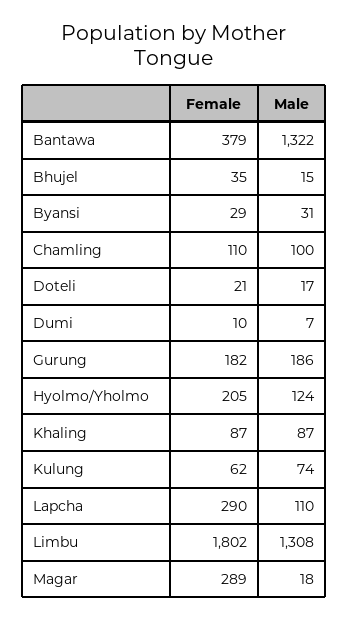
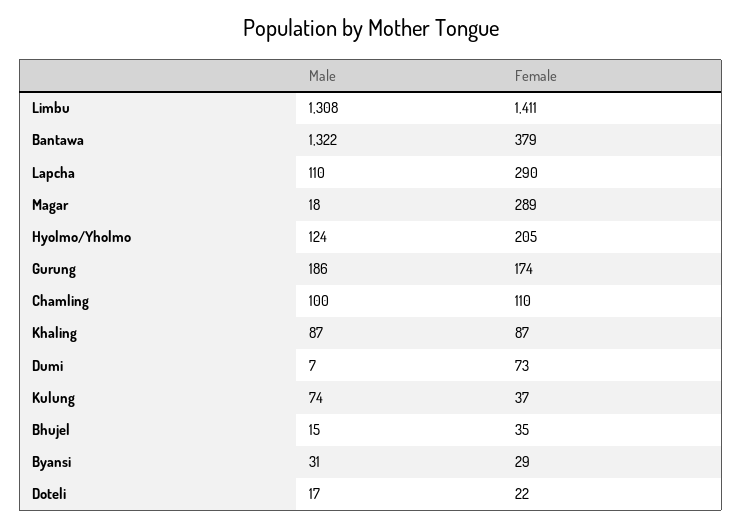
Female, Doteli: 21 -> 22
Female, Dumi: 10 -> 73
Female, Gurung: 182 -> 174
Female, Kulung: 62 -> 37
Female, Limbu: 1802 -> 1411

